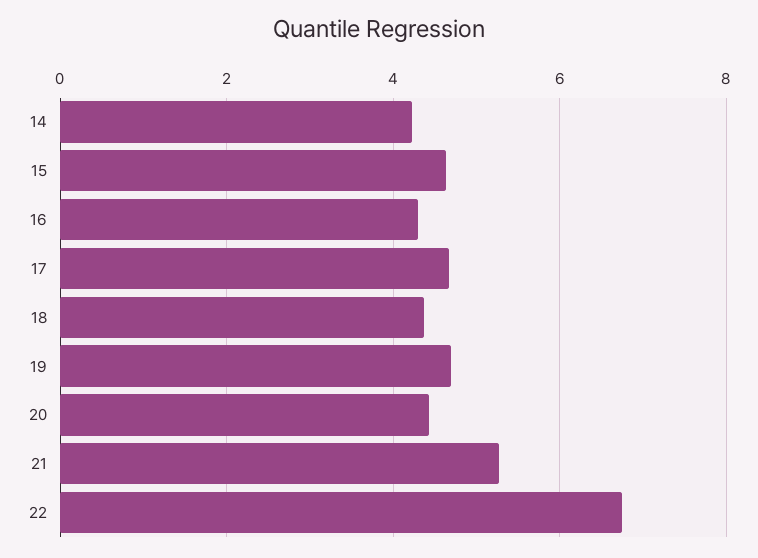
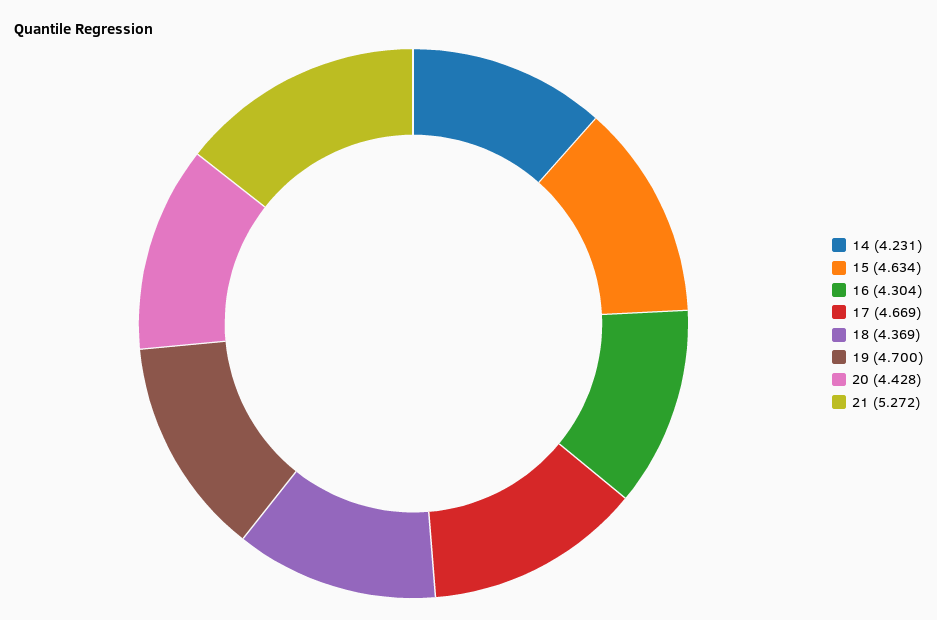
22: 6.8 -> none

